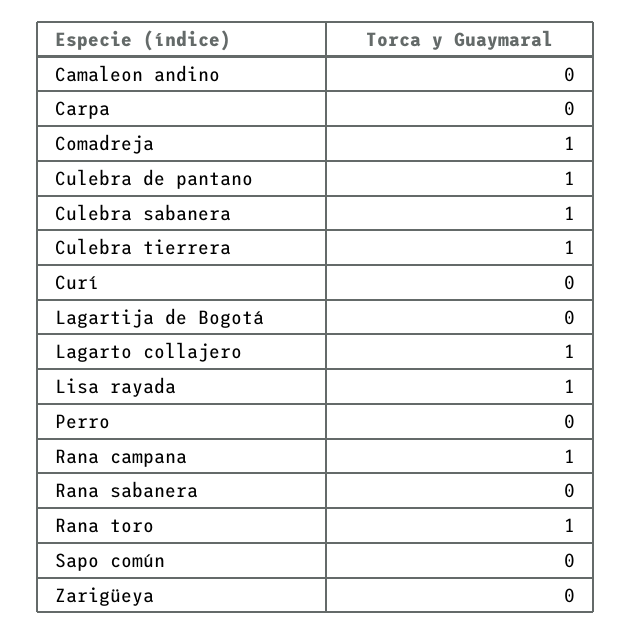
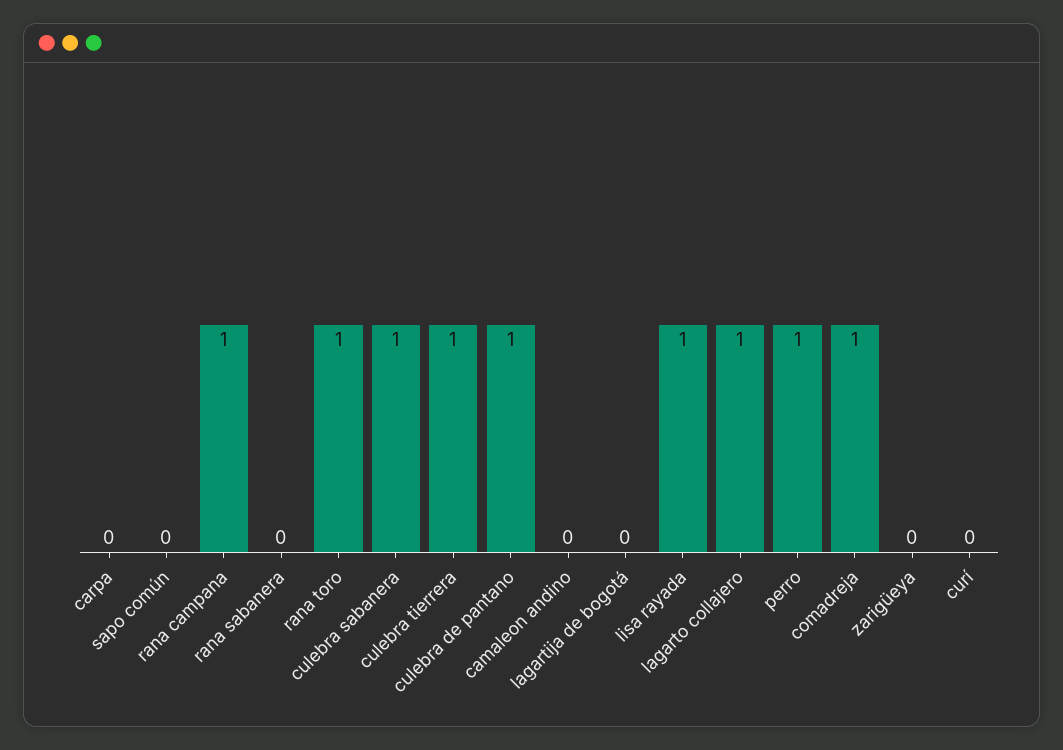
Perro: 0 -> 1

